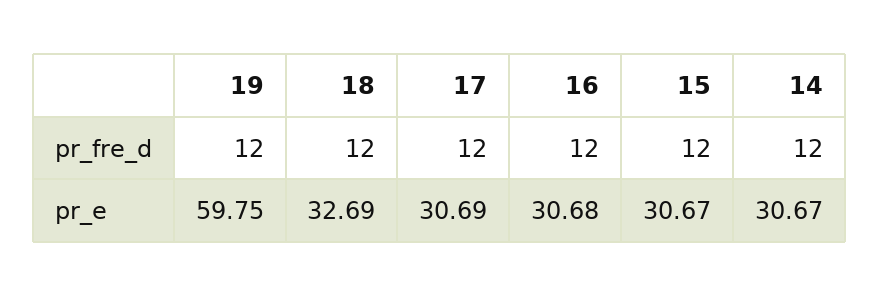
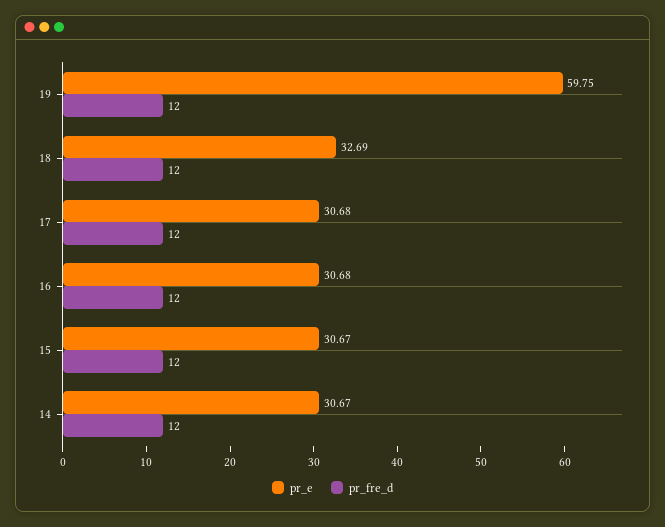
pr_e, 17: 30.69 -> 30.68

